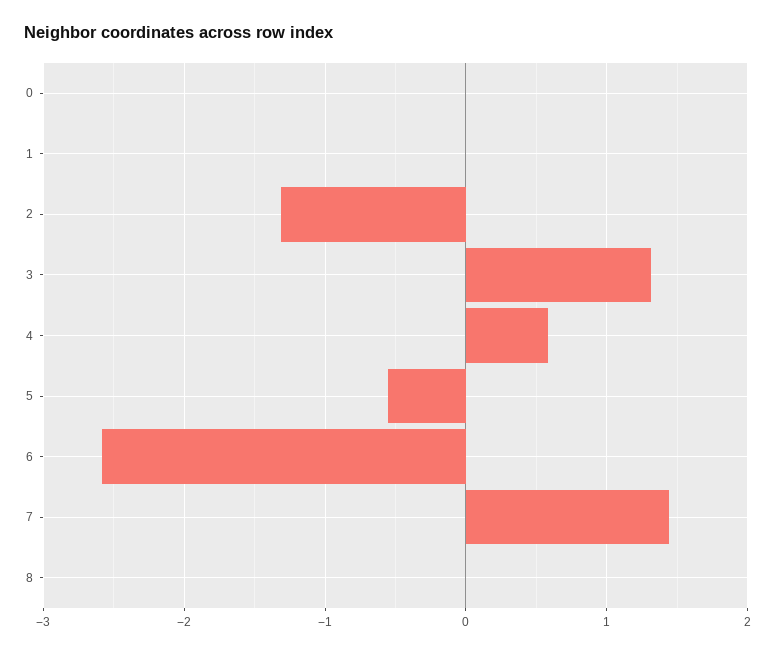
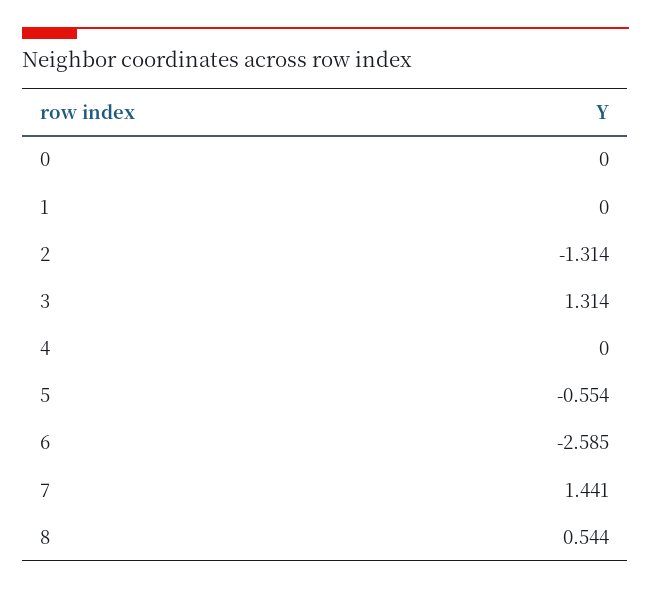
4: 0.6 -> 0
8: 0 -> 0.544

